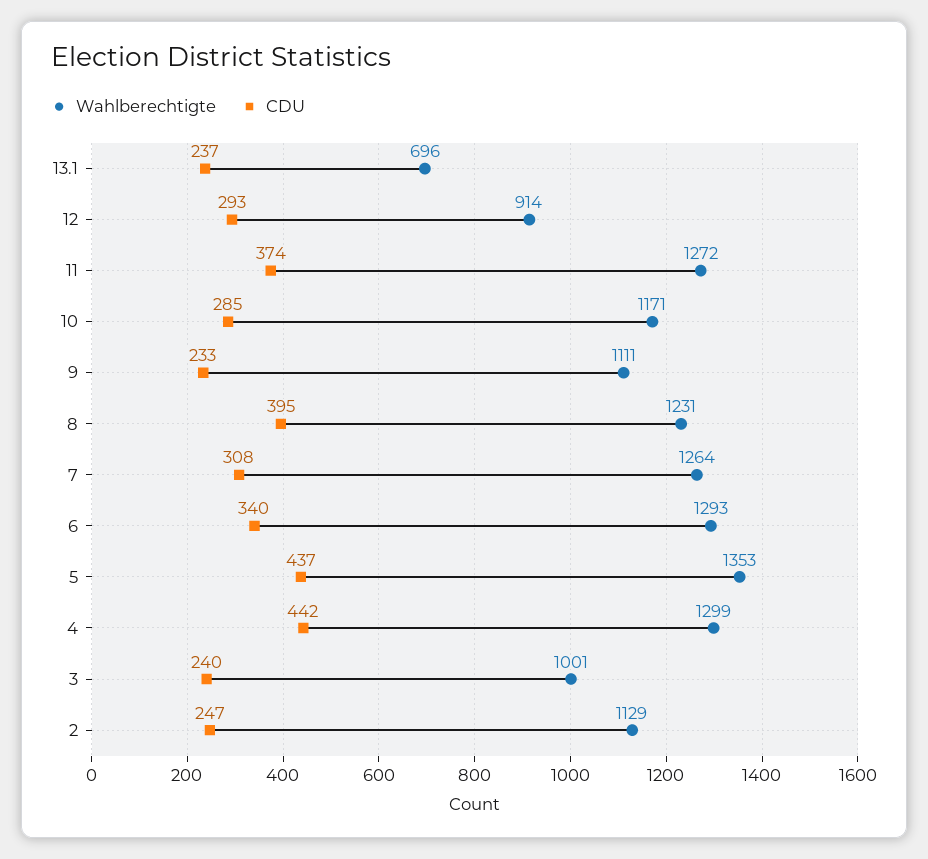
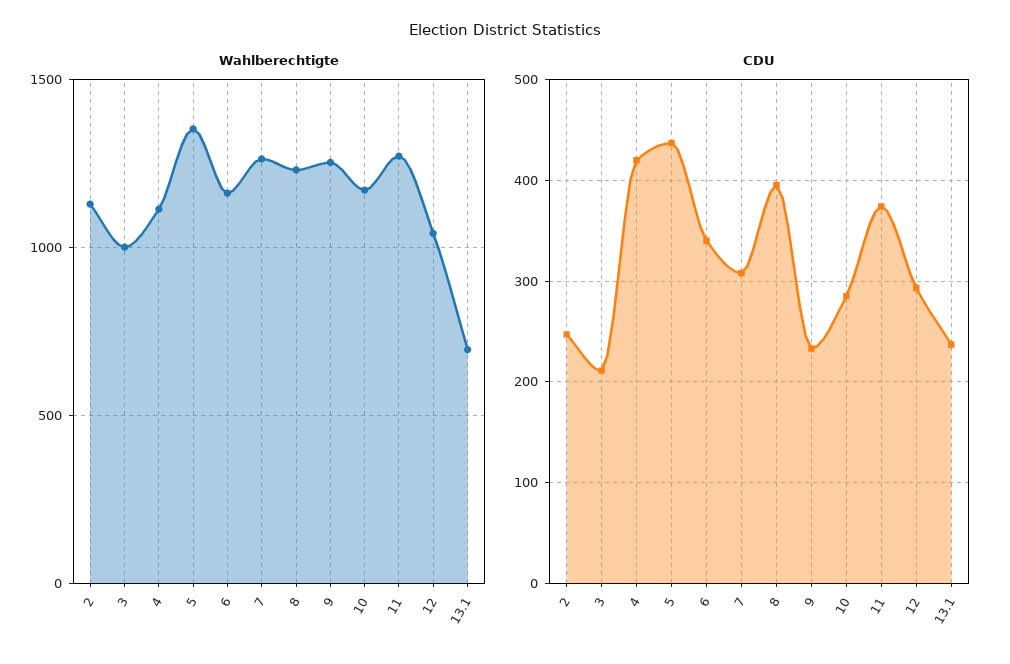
Wahlberechtigte, 12: 914 -> 1050
Wahlberechtigte, 9: 1111 -> 1250
Wahlberechtigte, 6: 1293 -> 1150
Wahlberechtigte, 4: 1299 -> 1100
CDU, 4: 442 -> 420
CDU, 3: 240 -> 210

